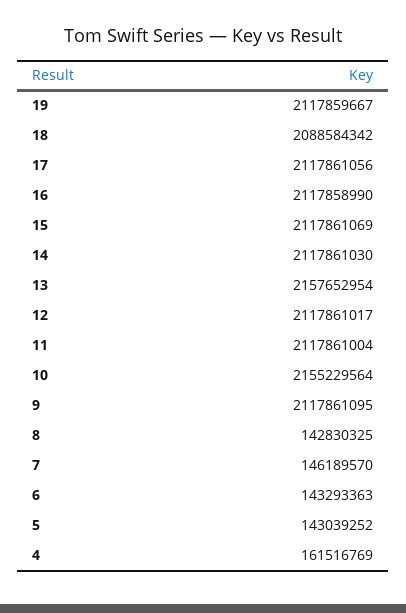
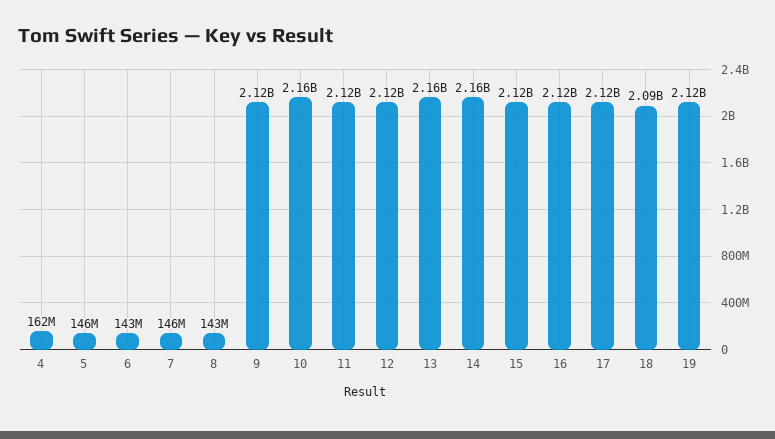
14: 2117861030 -> 2160000000
5: 143039252 -> 146000000

